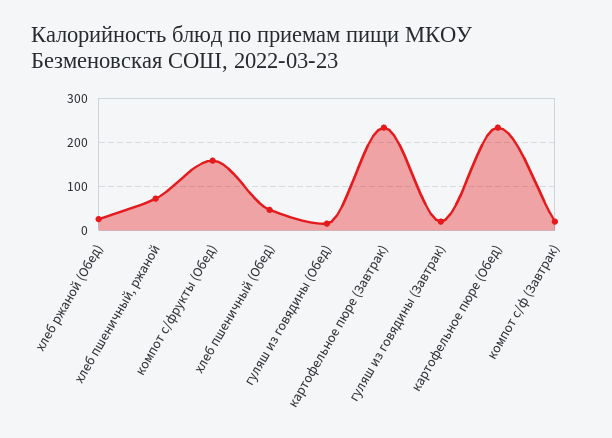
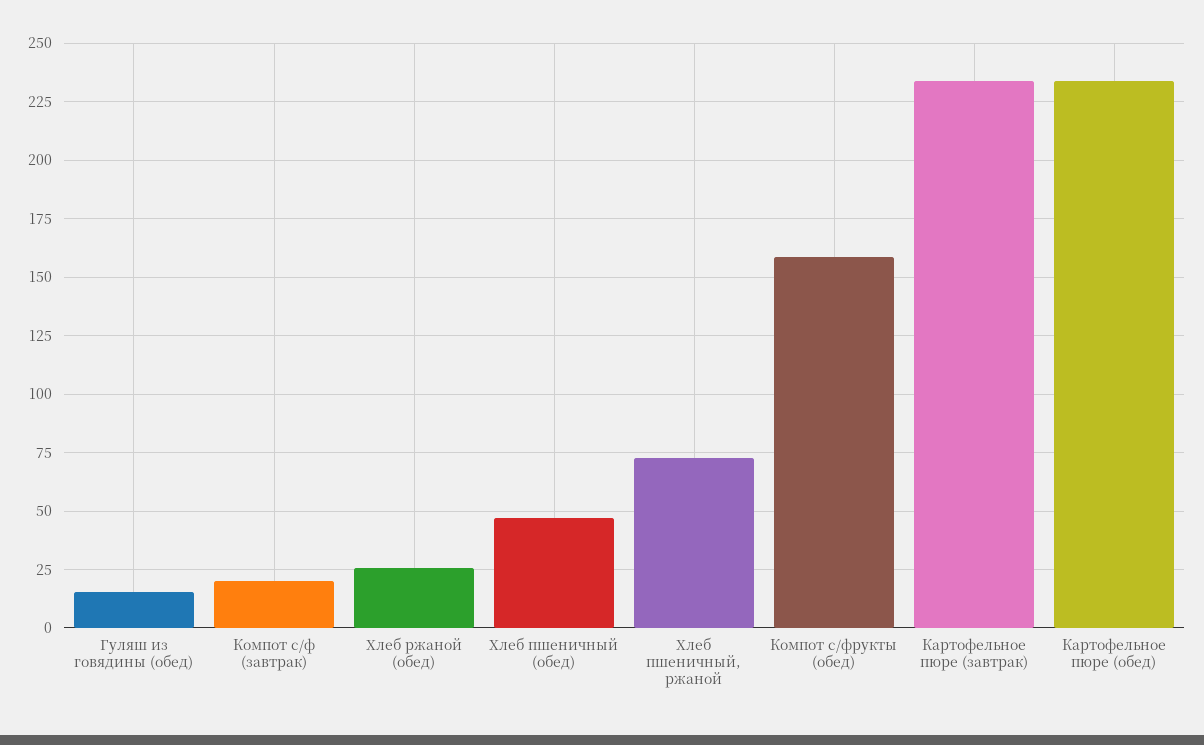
гуляш из говядины (Завтрак): 20 -> none

